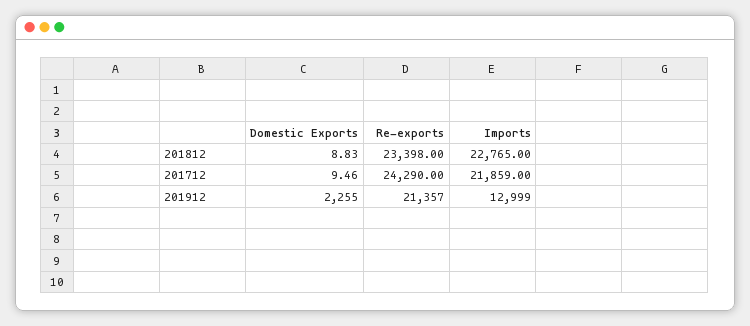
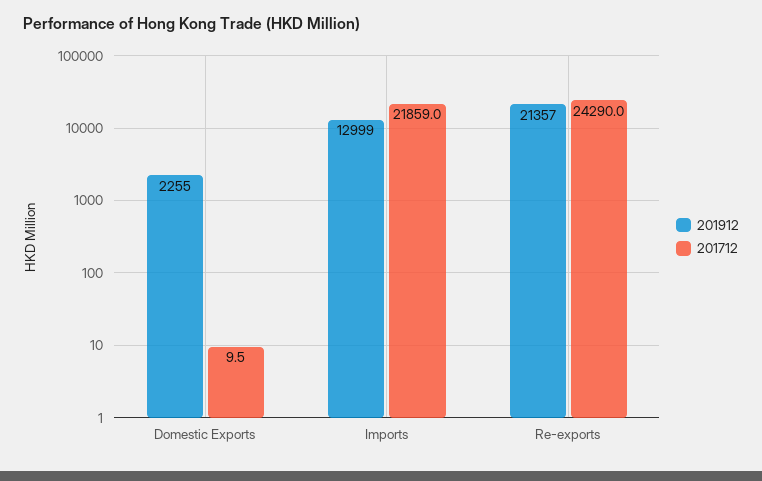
201812, Domestic Exports: 8.83 -> none
201812, Re-exports: 23398 -> none
201812, Imports: 22765 -> none

